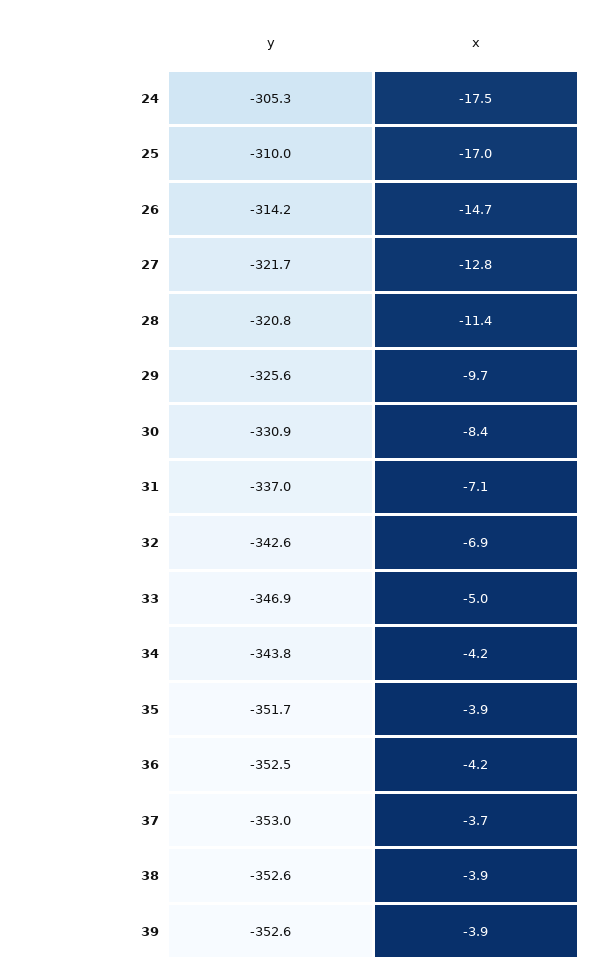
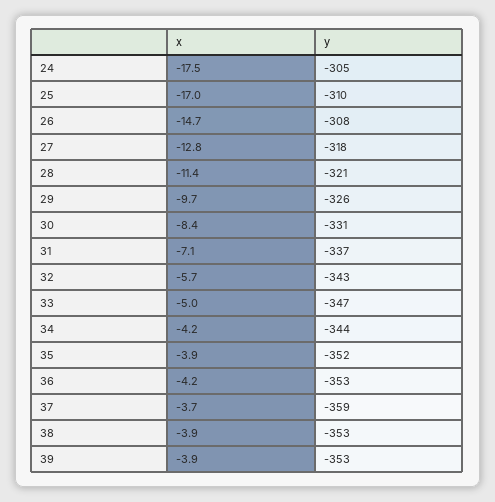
y, 26: -314.2 -> -308
y, 27: -321.7 -> -318
x, 32: -6.9 -> -5.7
y, 37: -353 -> -359

